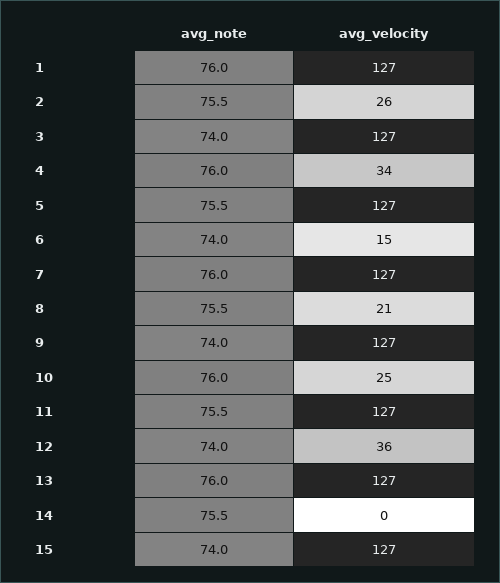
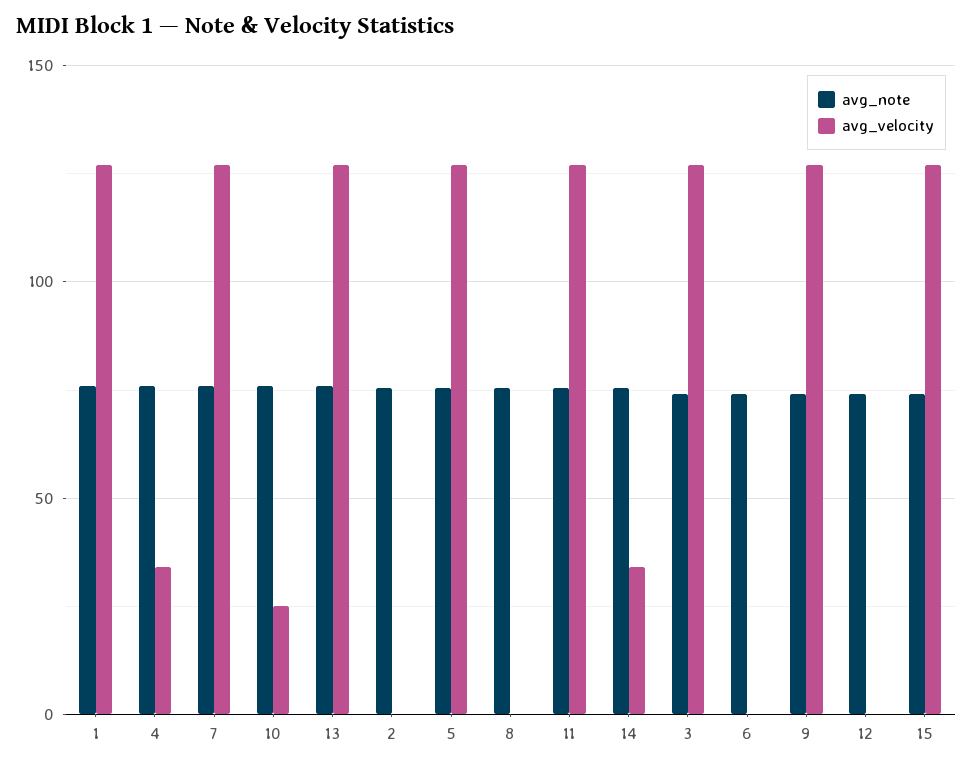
avg_velocity, 2: 26 -> 0
avg_velocity, 6: 15 -> 0
avg_velocity, 8: 21 -> 0
avg_velocity, 12: 36 -> 0
avg_velocity, 14: 0 -> 35

